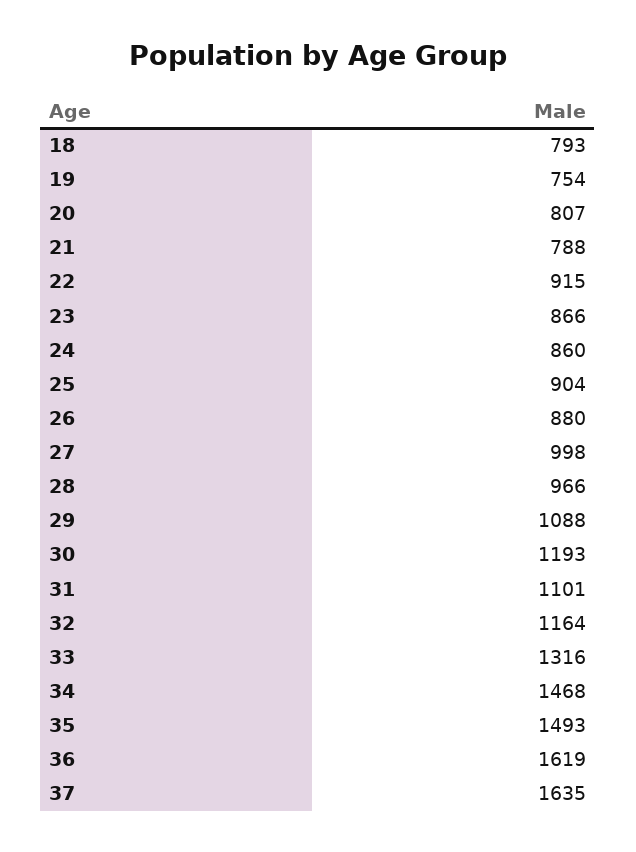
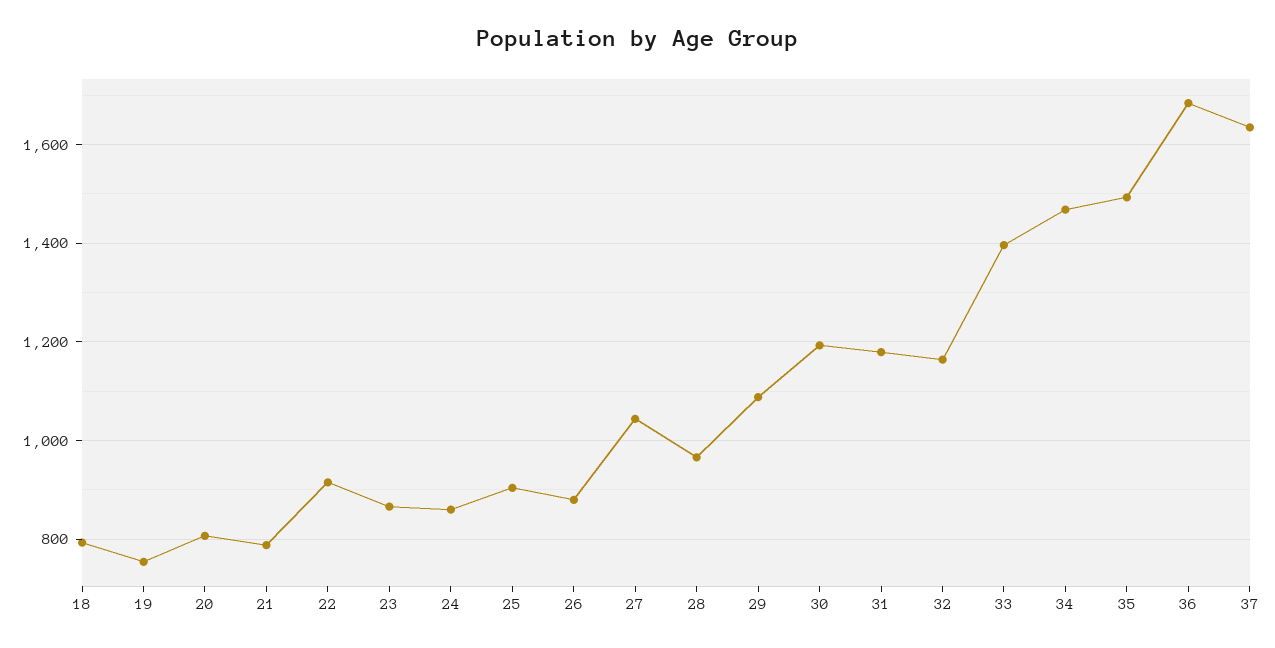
27: 998 -> 1040
31: 1101 -> 1180
33: 1316 -> 1400
36: 1619 -> 1680

